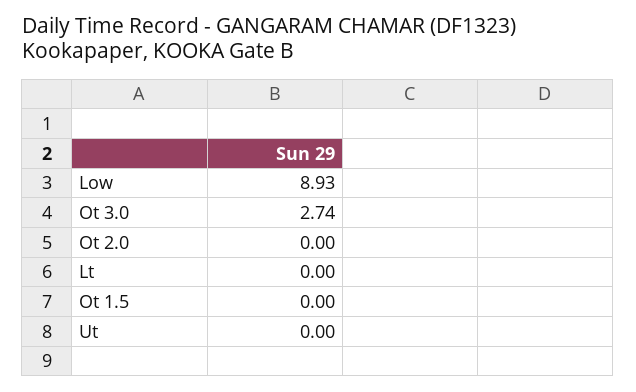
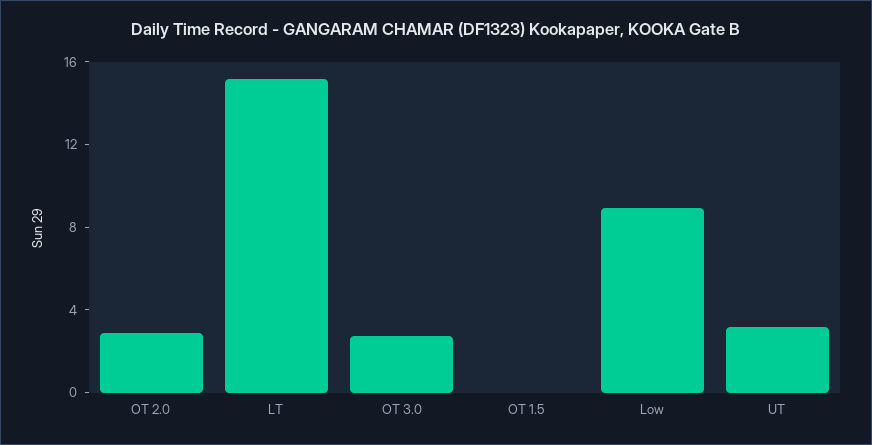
Ot 2.0: 0 -> 3
Lt: 0 -> 15
Ut: 0 -> 3

